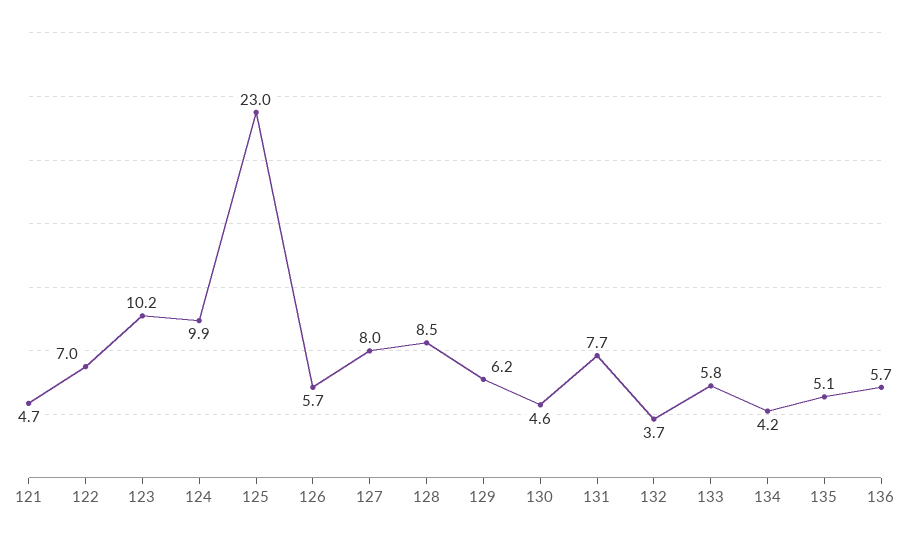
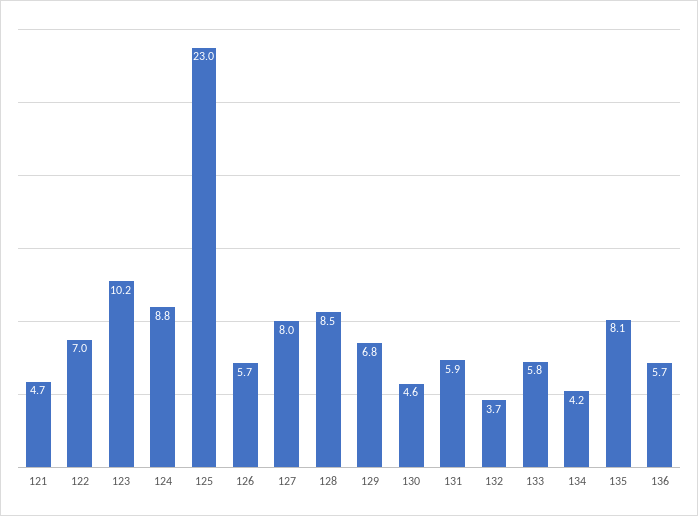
124: 9.9 -> 8.8
129: 6.2 -> 6.8
131: 7.7 -> 5.9
135: 5.1 -> 8.1

